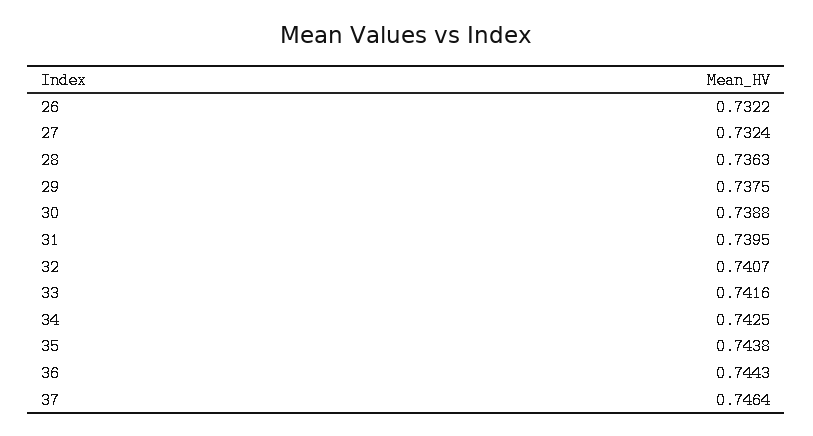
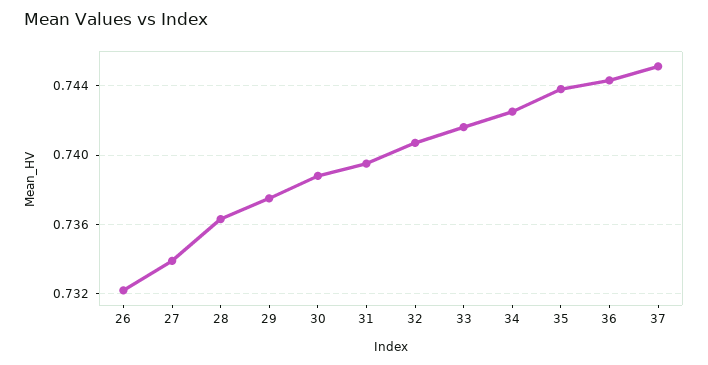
27: 0.7324 -> 0.734
37: 0.7464 -> 0.745

